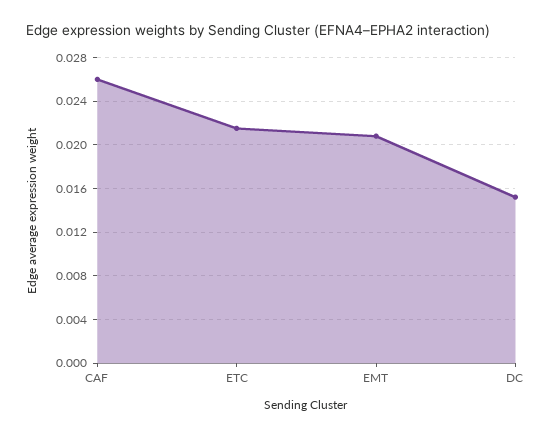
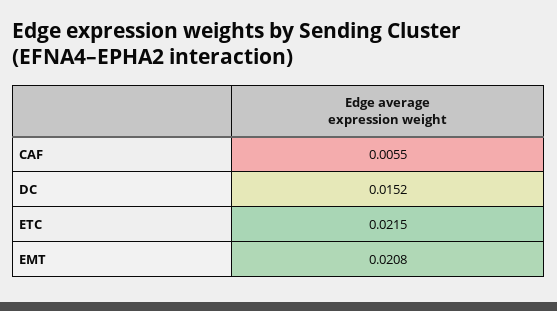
CAF: 0.026 -> 0.0055

